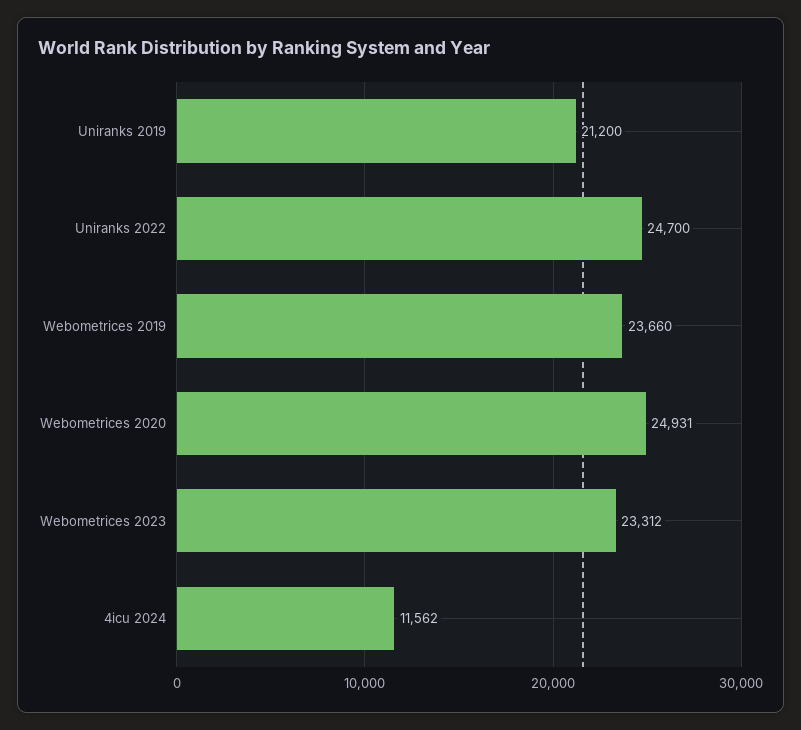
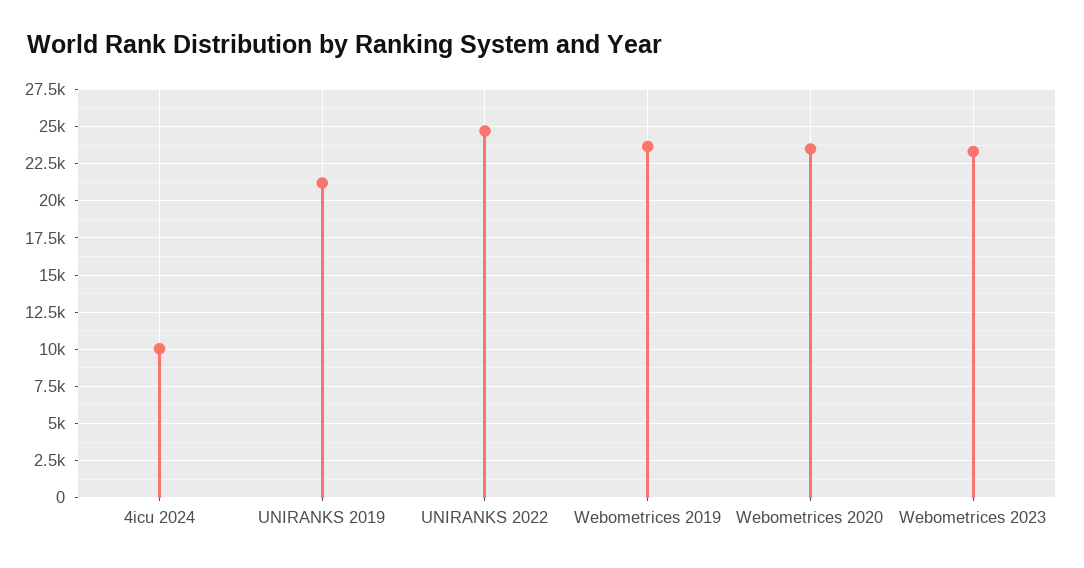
Webometrices 2020: 24931 -> 23500
4icu 2024: 11562 -> 10000

